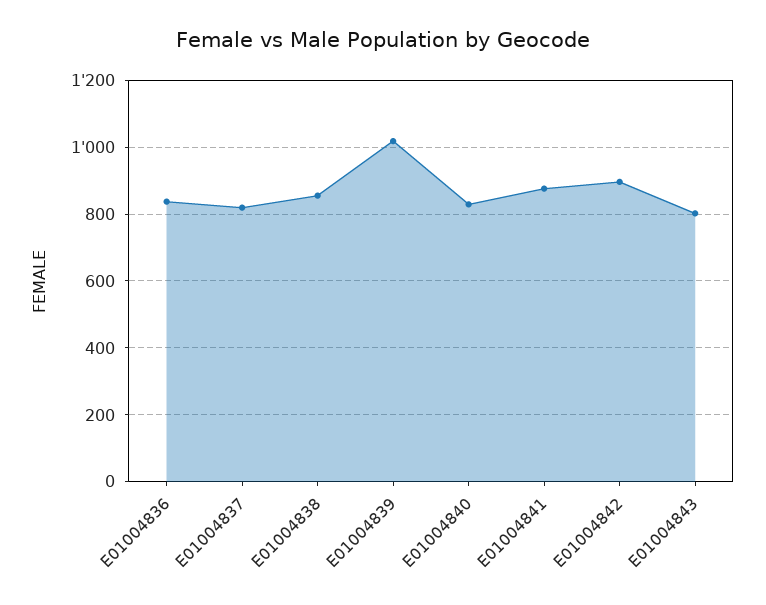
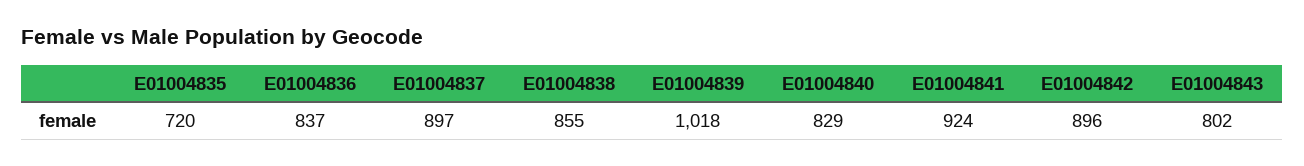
E01004837: 820 -> 897
E01004841: 880 -> 924
E01004835: none -> 720

